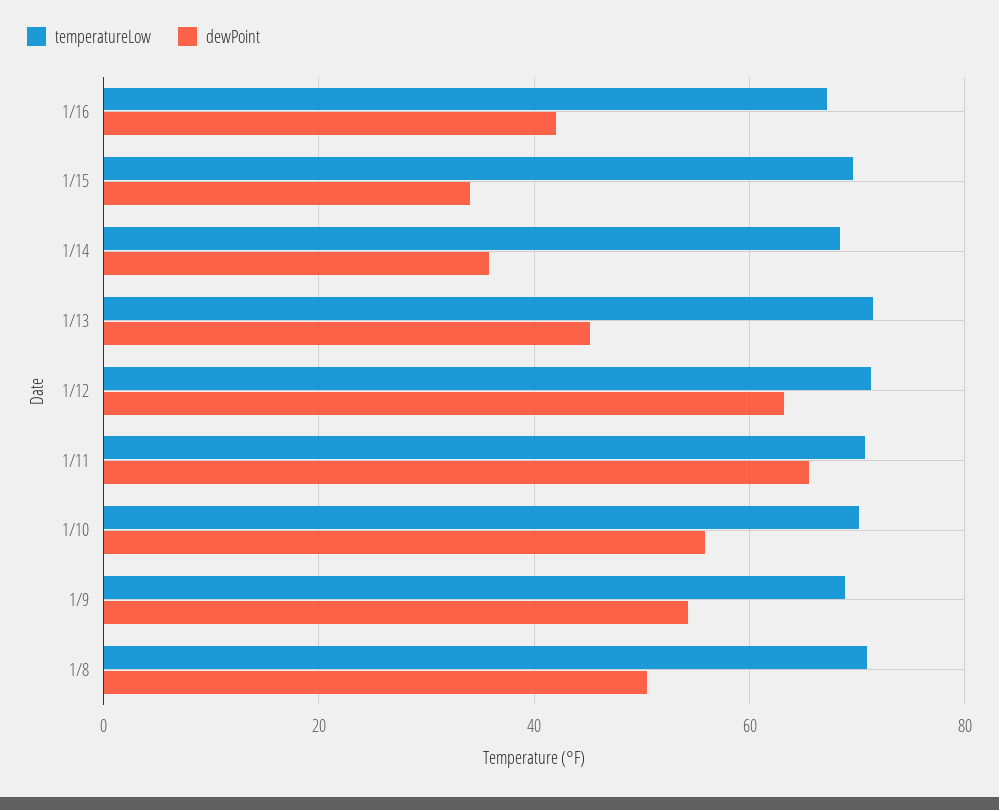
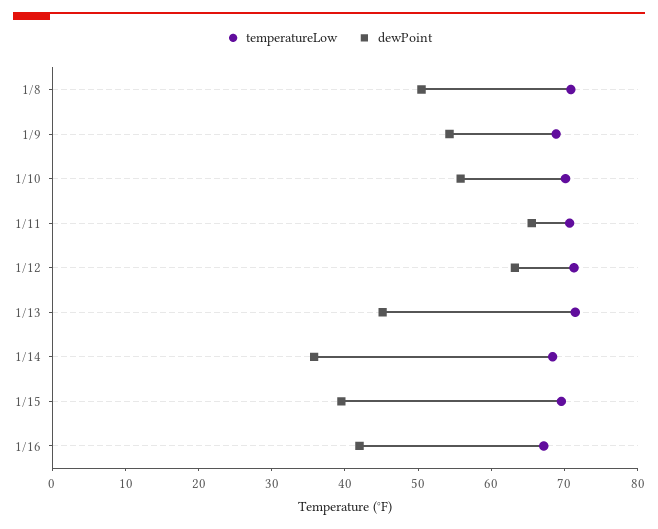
dewPoint, 1/15: 34 -> 40

